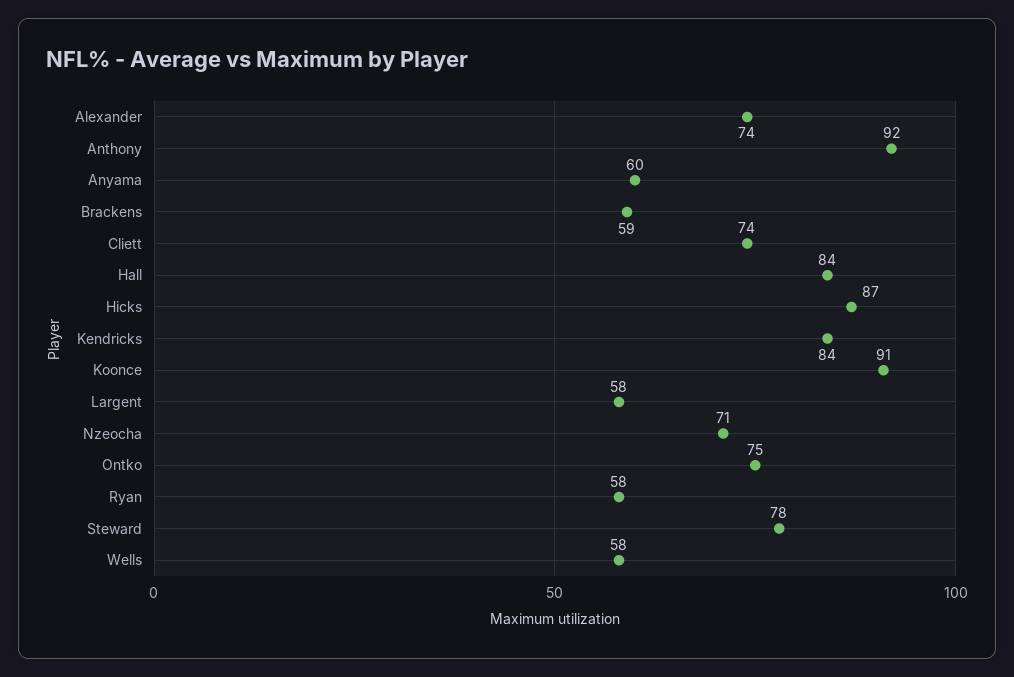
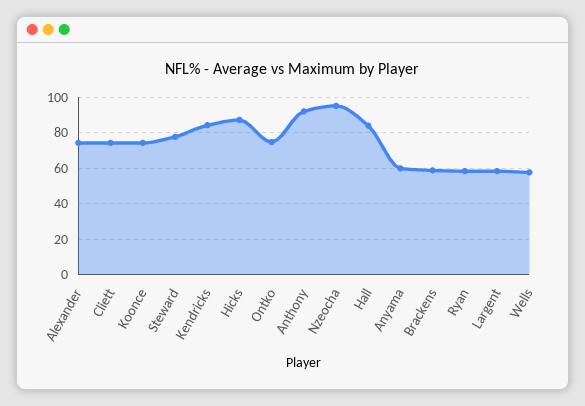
Koonce: 91 -> 75
Nzeocha: 71 -> 95

